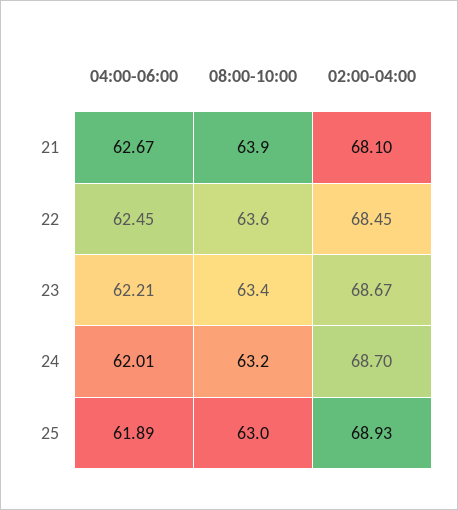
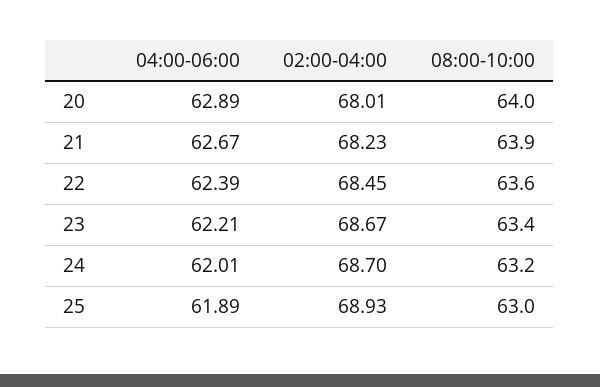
02:00-04:00, 21: 68.1 -> 68.23
04:00-06:00, 22: 62.45 -> 62.39
04:00-06:00, 20: none -> 62.89
02:00-04:00, 20: none -> 68.01
08:00-10:00, 20: none -> 64

